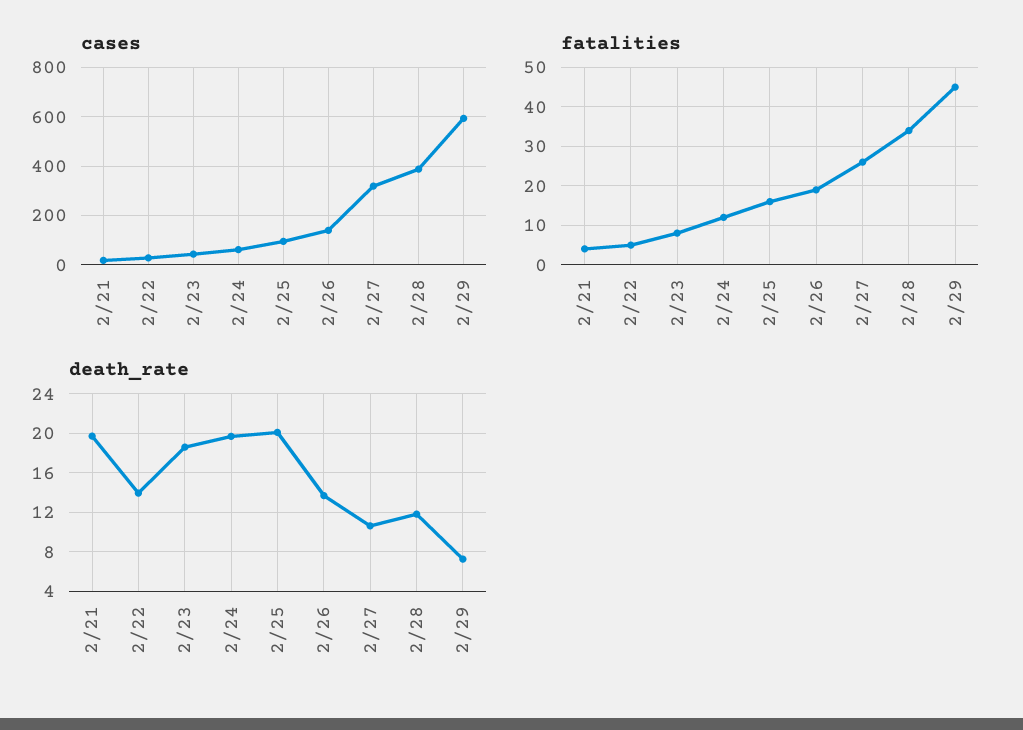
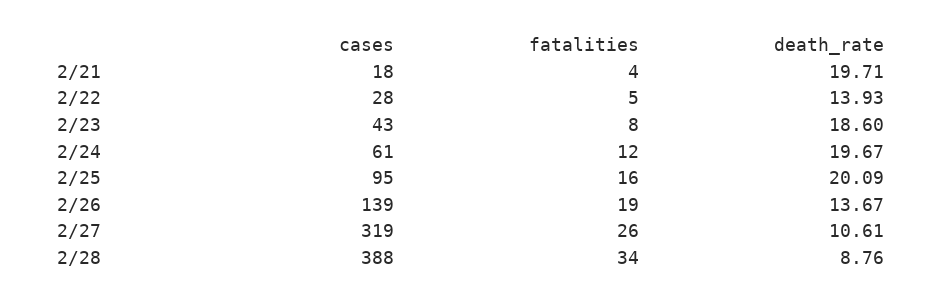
cases, 2/29: 600 -> none
fatalities, 2/29: 45 -> none
death_rate, 2/28: 12 -> 8.76
death_rate, 2/29: 7 -> none

